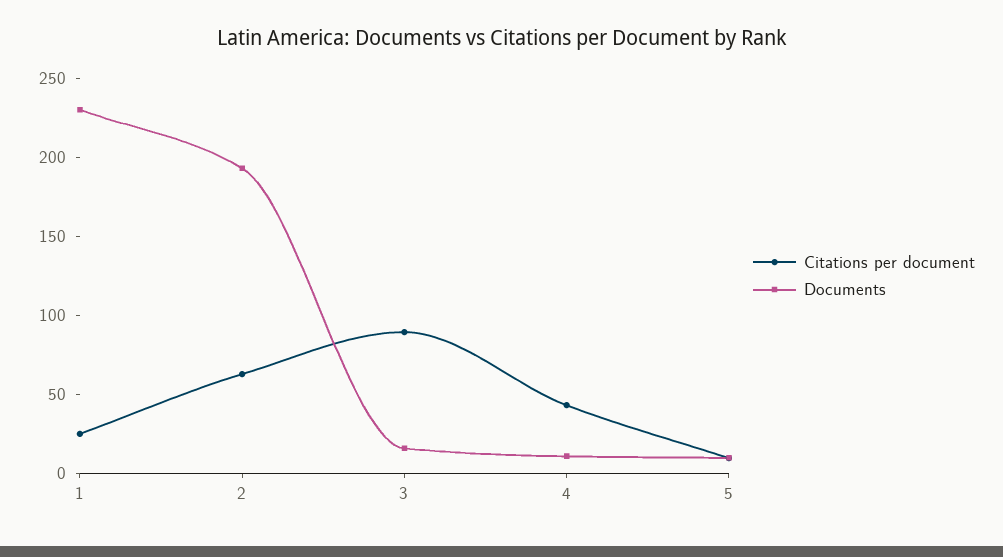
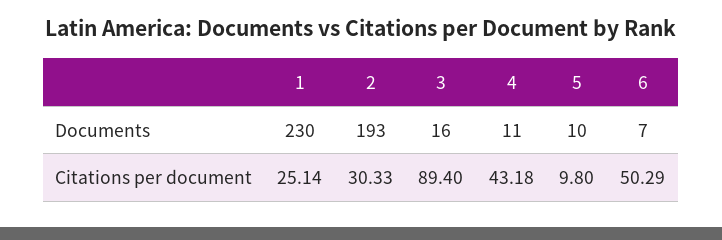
Citations per document, 2: 60 -> 30.33
Documents, 6: none -> 7
Citations per document, 6: none -> 50.29

